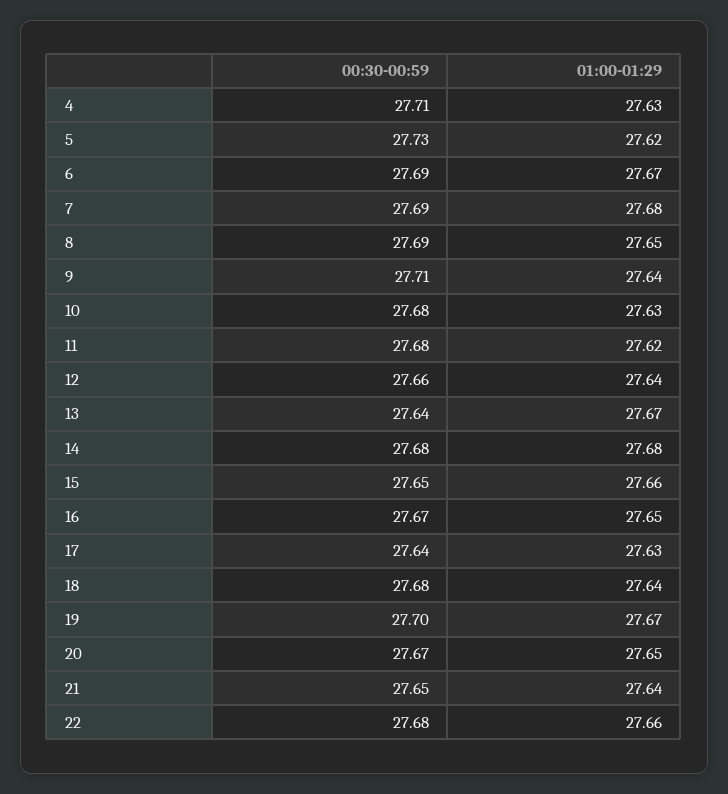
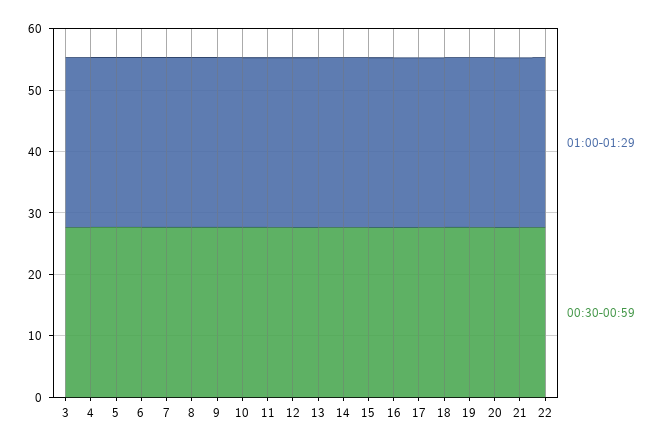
01:00-01:29, 3: none -> 28
00:30-00:59, 3: none -> 28

